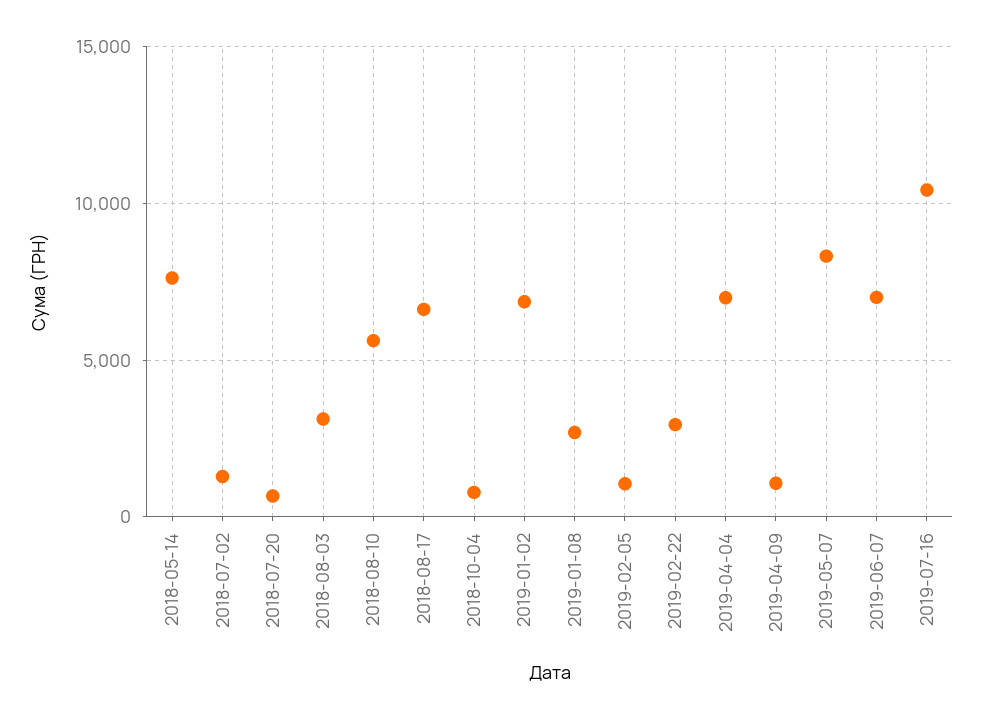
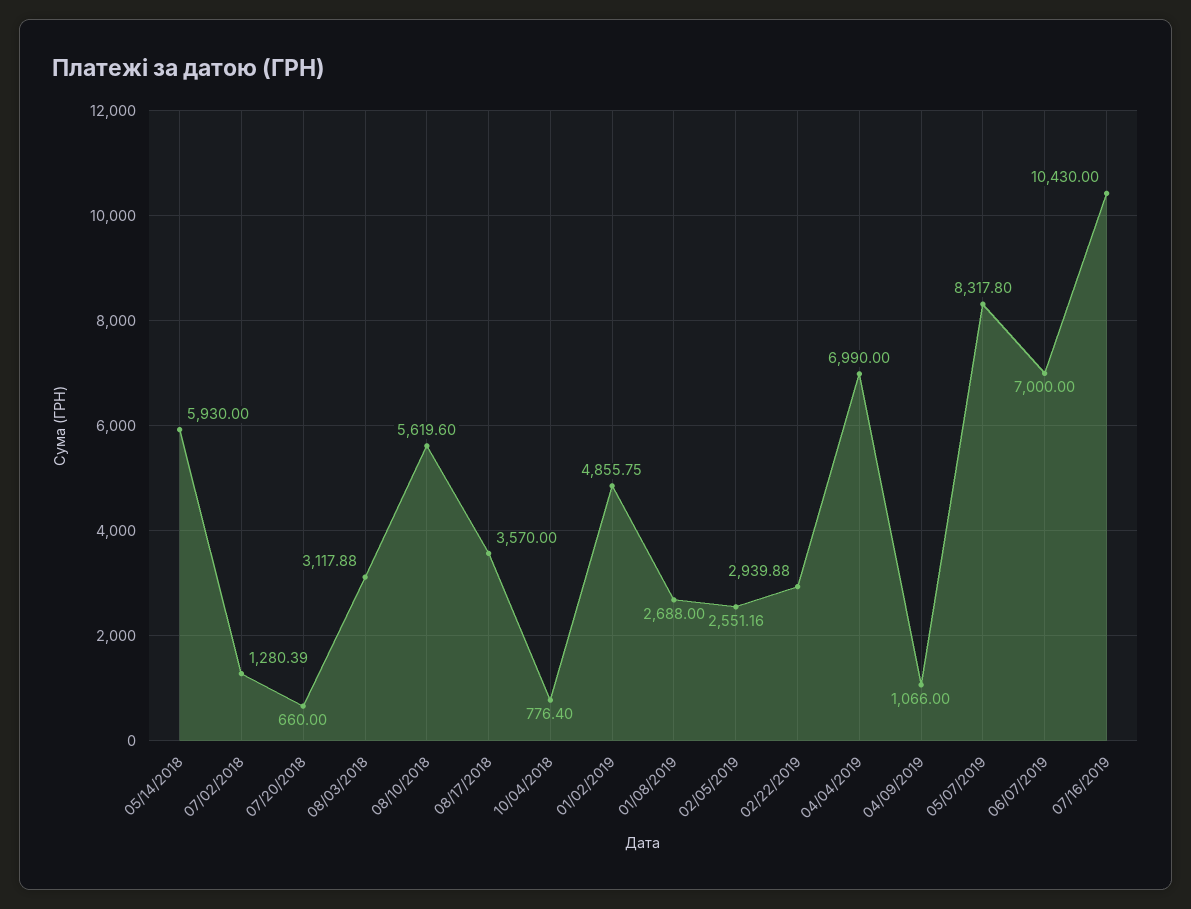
2018-05-14: 7500 -> 5930
2018-08-17: 6500 -> 3570
2019-01-02: 7000 -> 4855.75
2019-02-05: 1000 -> 2551.16

